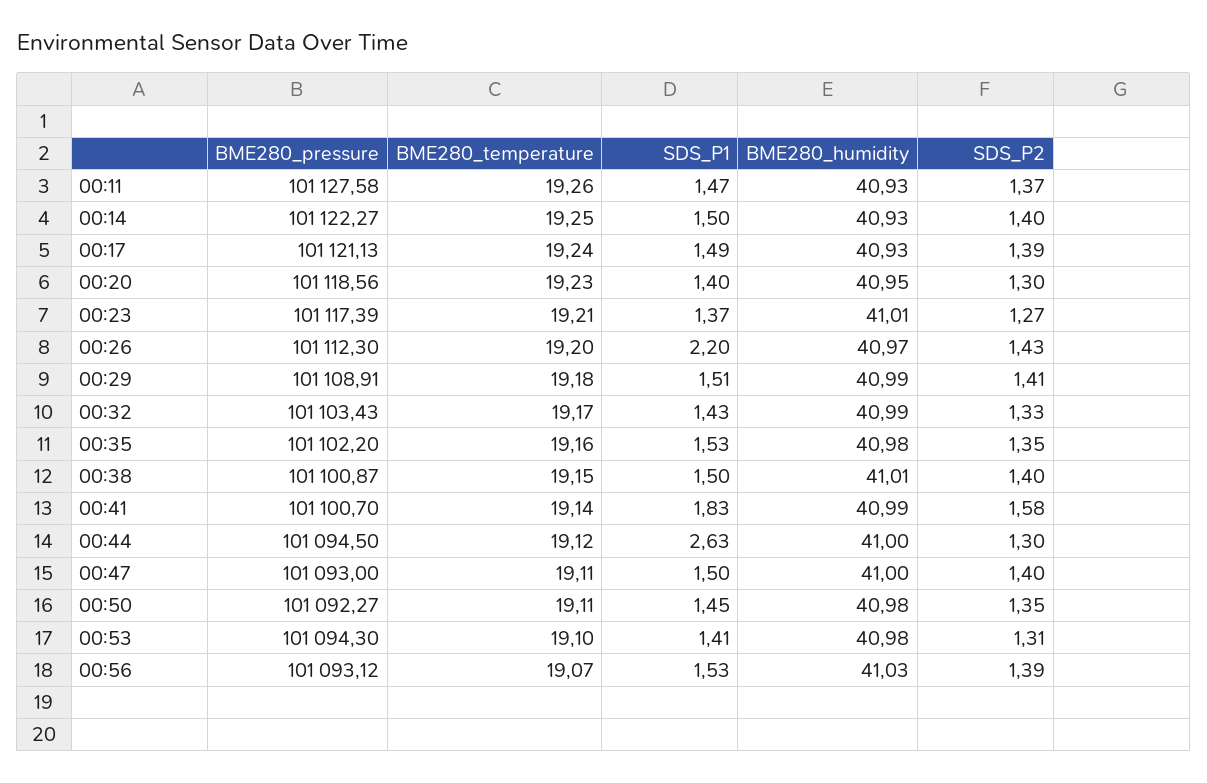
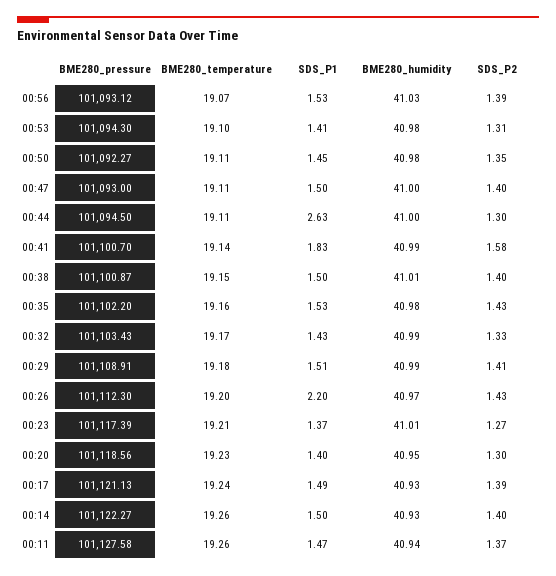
BME280_humidity, 00:11: 40.93 -> 40.94
BME280_temperature, 00:14: 19.25 -> 19.26
SDS_P2, 00:35: 1.35 -> 1.43
BME280_temperature, 00:44: 19.12 -> 19.11

